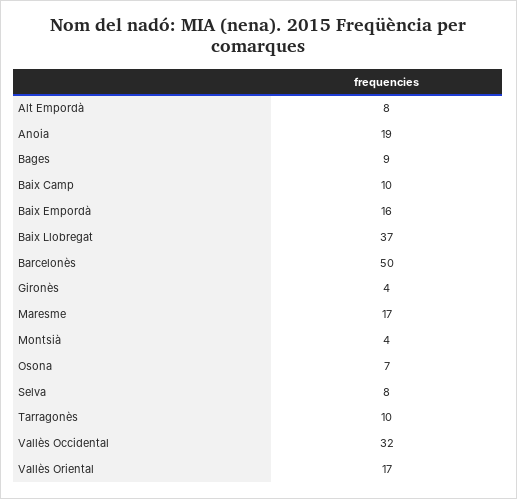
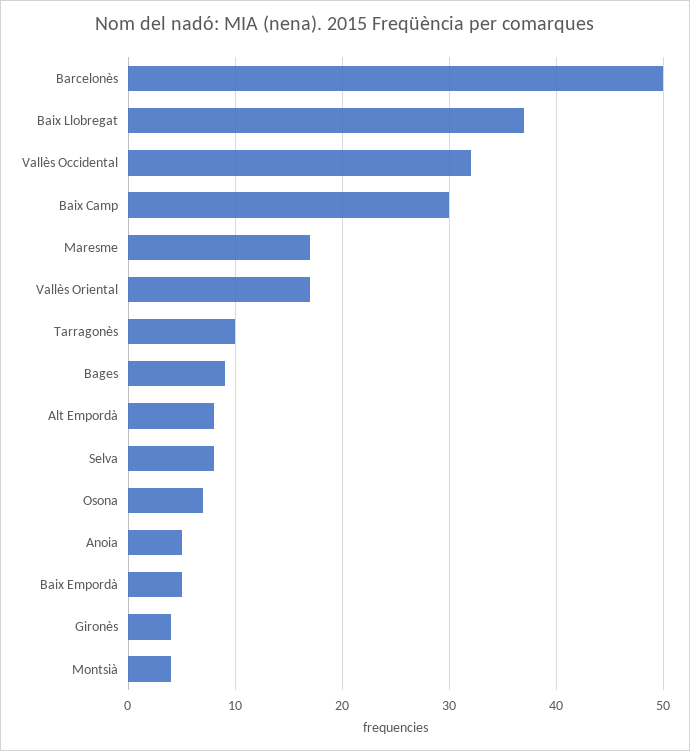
Anoia: 19 -> 5
Baix Camp: 10 -> 30
Baix Empordà: 16 -> 5

